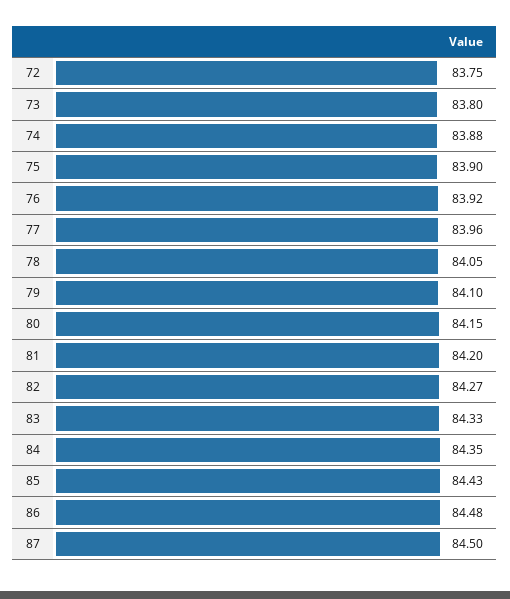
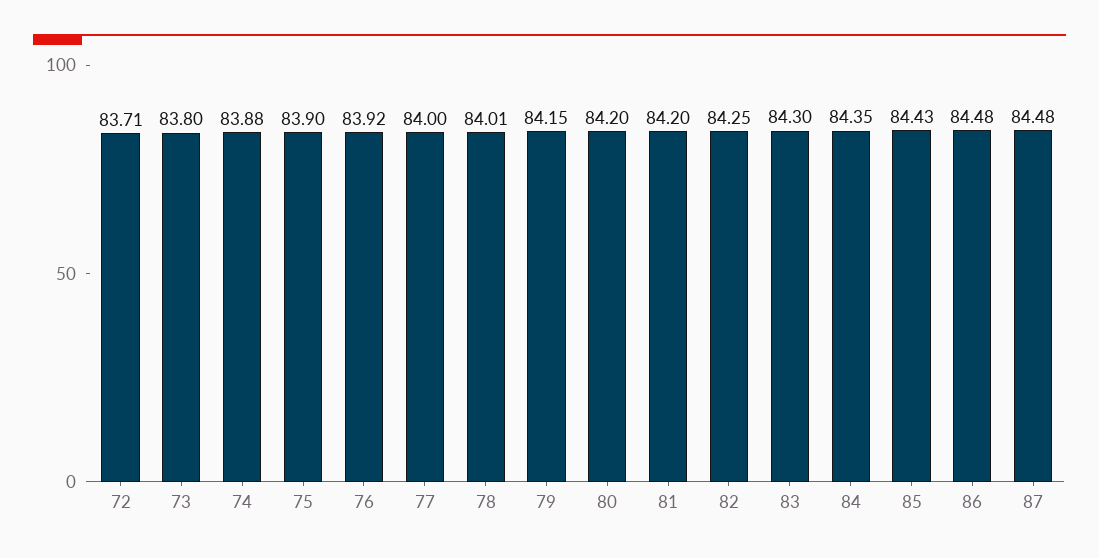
72: 83.75 -> 83.71
77: 83.96 -> 84
78: 84.05 -> 84.01
79: 84.1 -> 84.15
80: 84.15 -> 84.2
82: 84.27 -> 84.25
83: 84.33 -> 84.3
87: 84.5 -> 84.48

